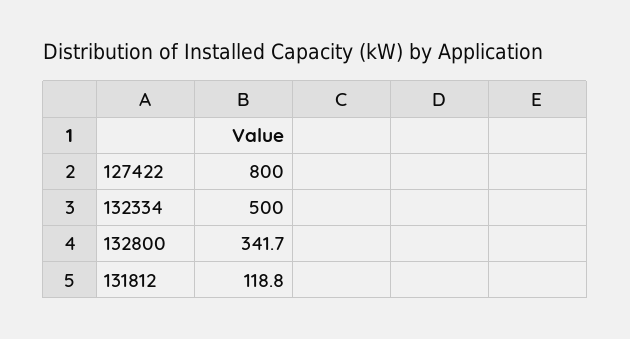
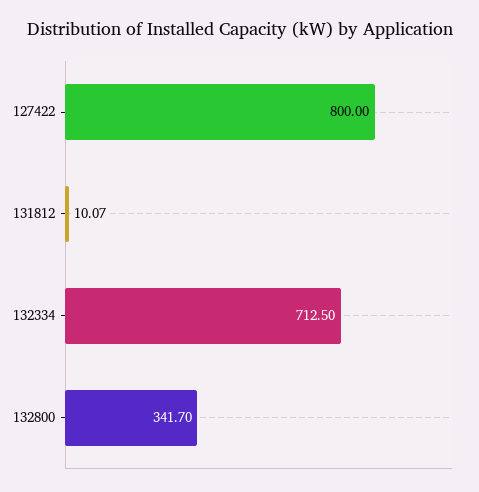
132334: 500 -> 712.5
131812: 118.8 -> 10.07

